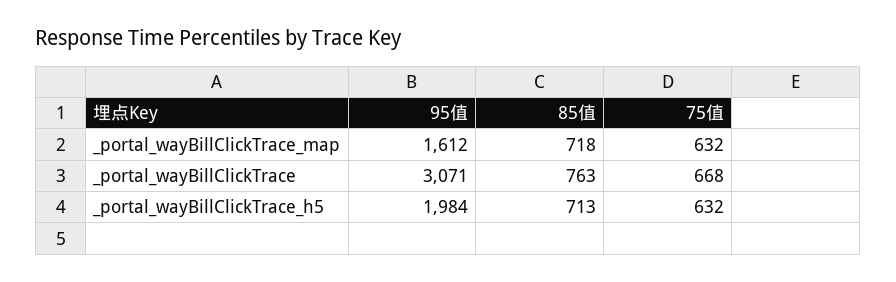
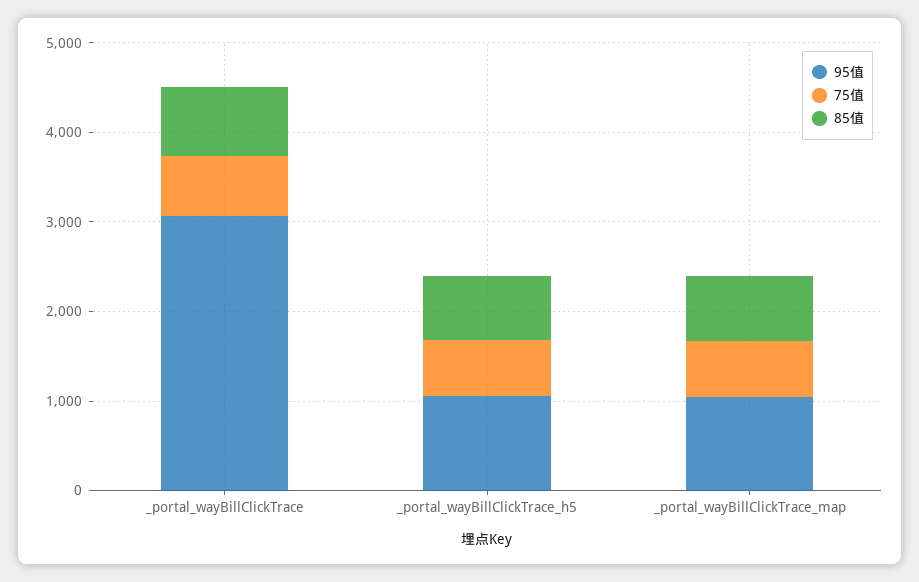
95值, _portal_wayBillClickTrace_map: 1612 -> 1000
95值, _portal_wayBillClickTrace_h5: 1984 -> 1000

